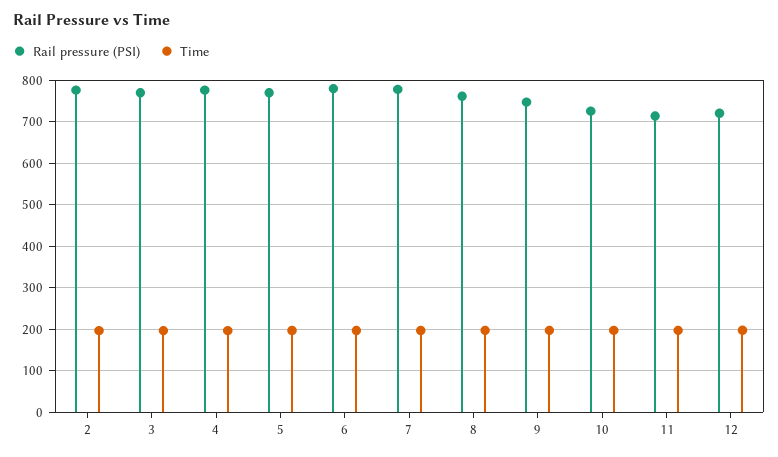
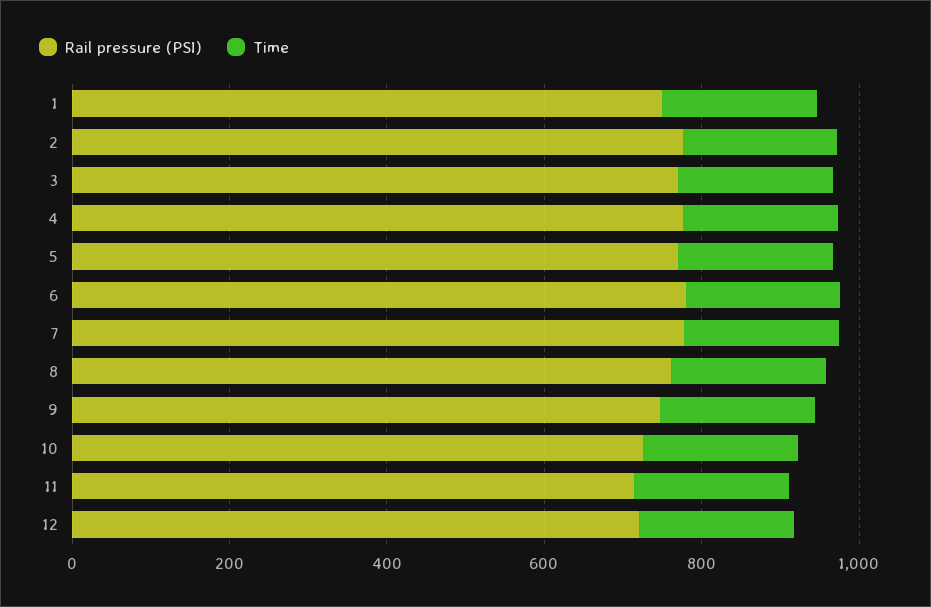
Rail pressure (PSI), 1: none -> 750
Time, 1: none -> 200

